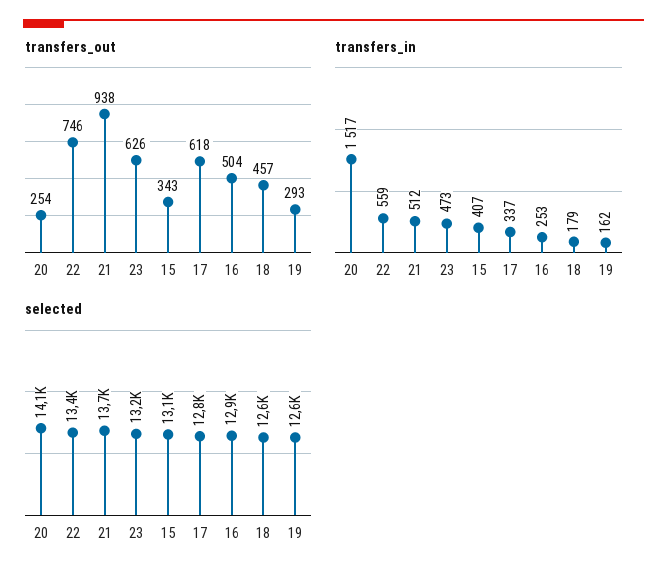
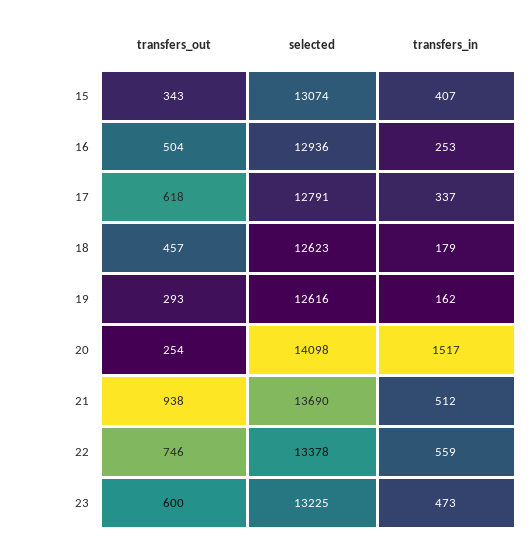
transfers_out, 23: 626 -> 600

